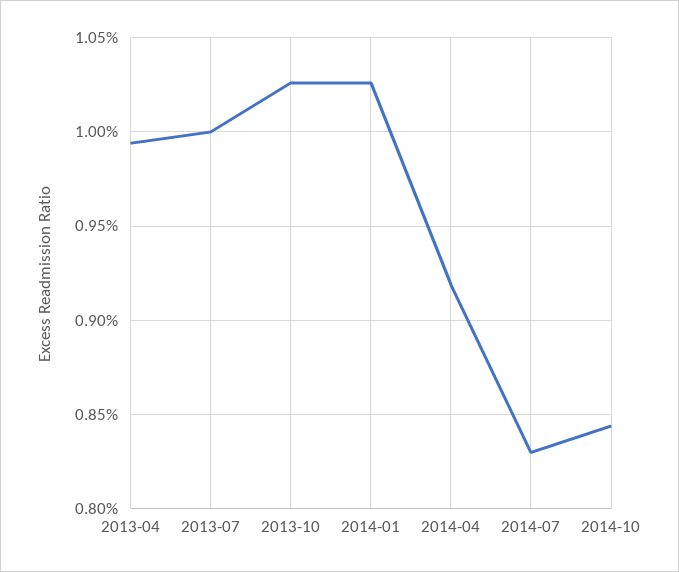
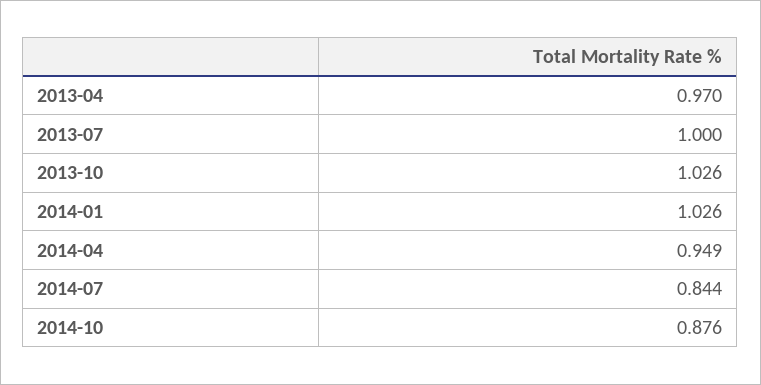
2013-04: 0.995 -> 0.97
2014-04: 0.92 -> 0.949
2014-07: 0.83 -> 0.844
2014-10: 0.845 -> 0.876

